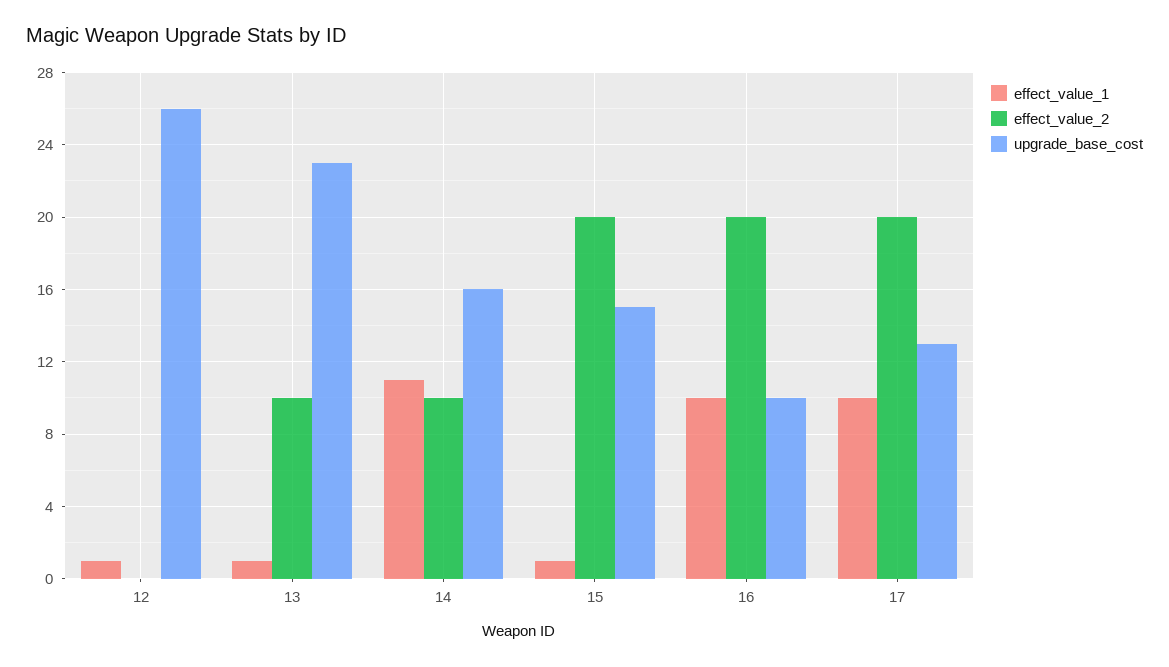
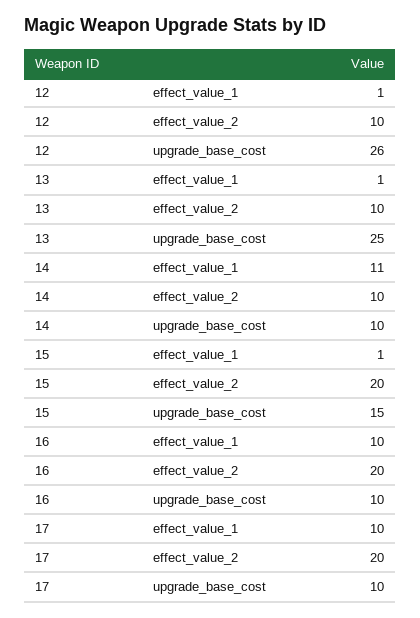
effect_value_2, 12: 0 -> 10
upgrade_base_cost, 13: 23 -> 25
upgrade_base_cost, 14: 16 -> 10
upgrade_base_cost, 17: 13 -> 10

